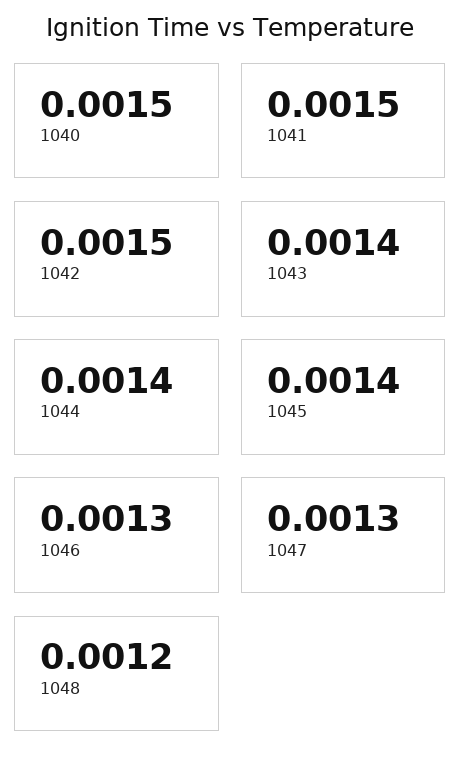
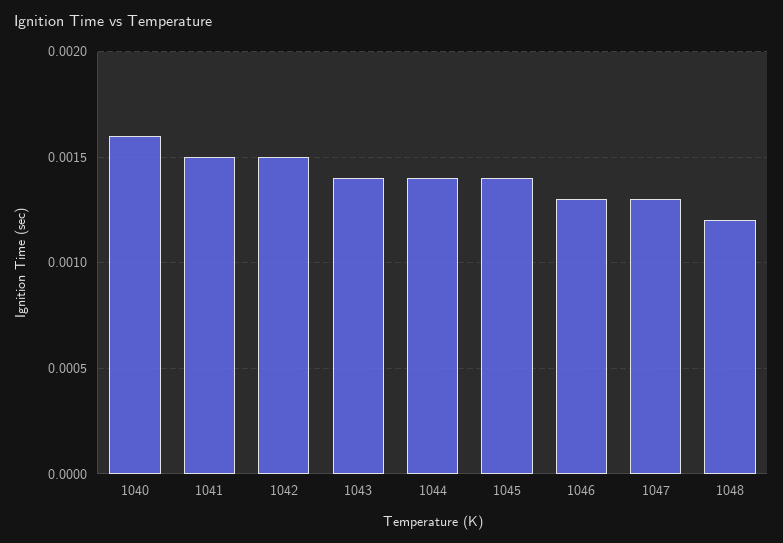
1040: 0.0015 -> 0.0016

